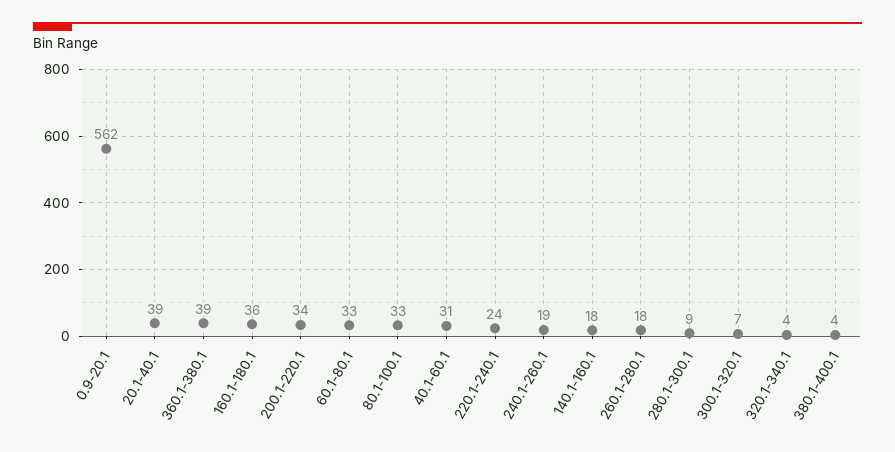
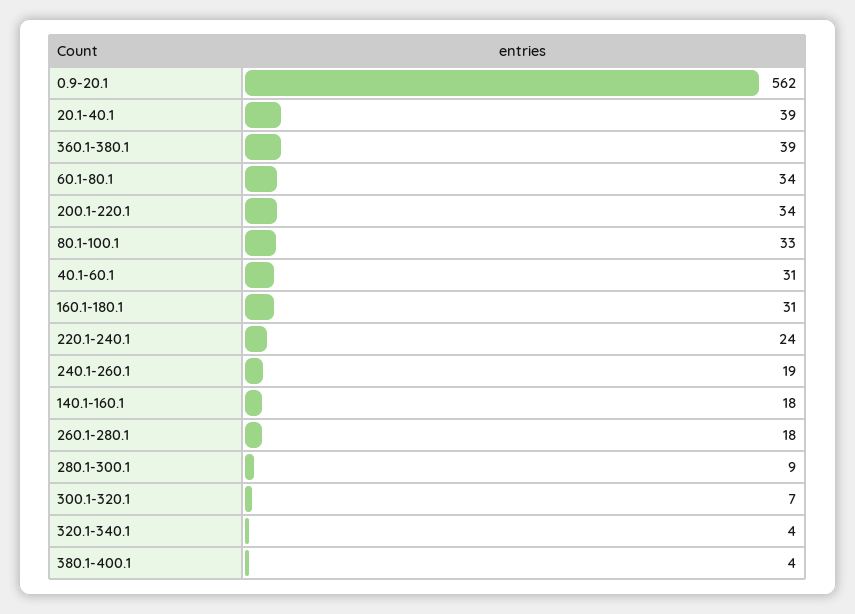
160.1-180.1: 36 -> 31
60.1-80.1: 33 -> 34

